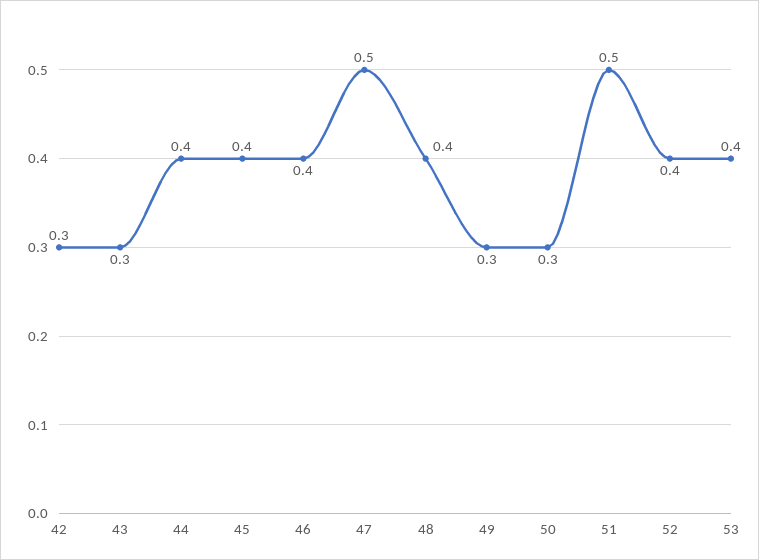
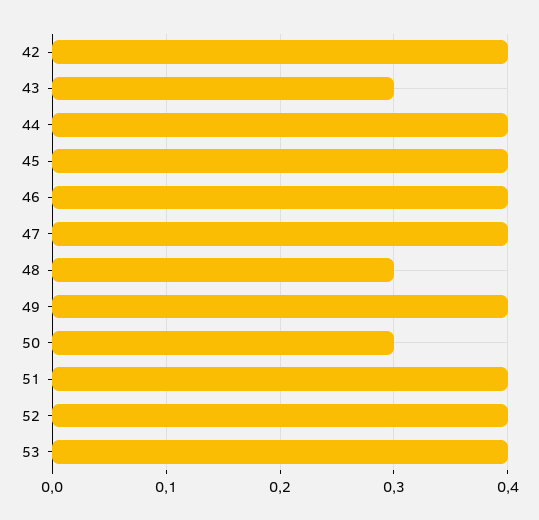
42: 0.3 -> 0.4
47: 0.5 -> 0.4
48: 0.4 -> 0.3
49: 0.3 -> 0.4
51: 0.5 -> 0.4

